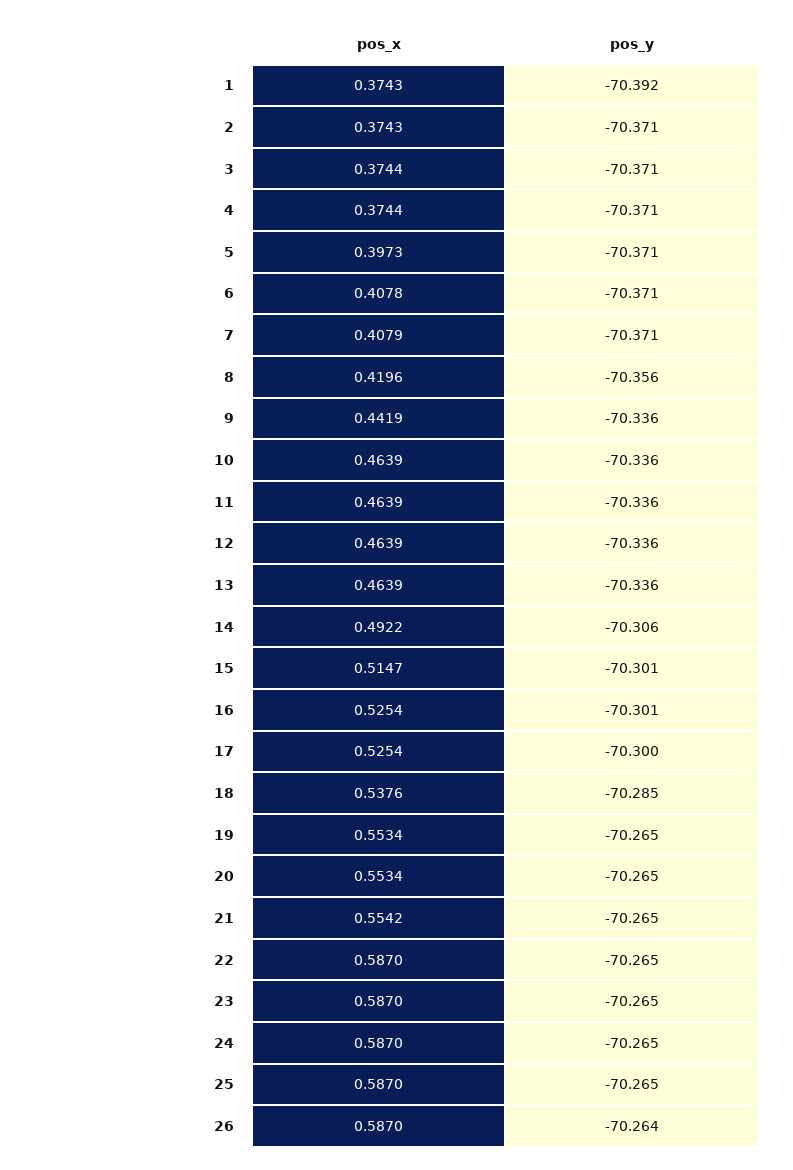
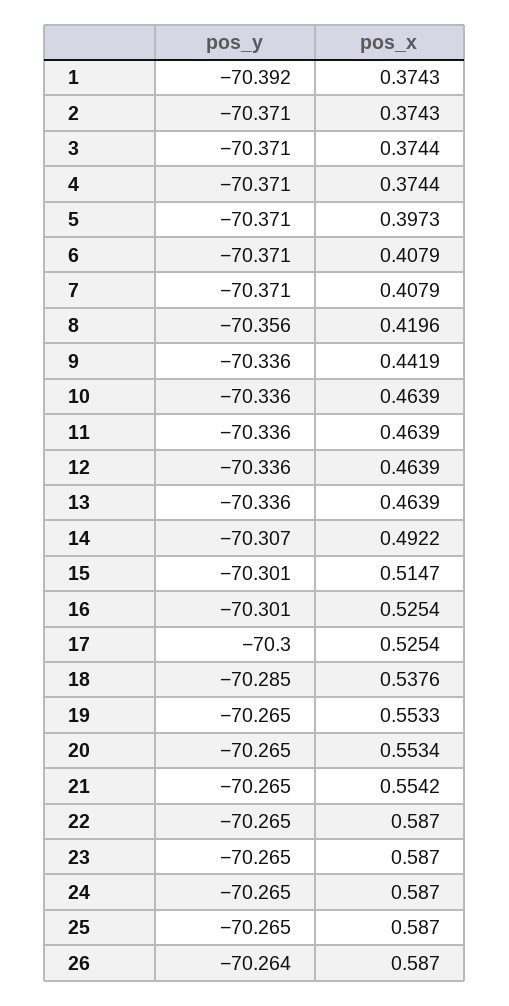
pos_x, 6: 0.4078 -> 0.4079
pos_y, 14: -70.306 -> -70.307
pos_x, 19: 0.5534 -> 0.5533

